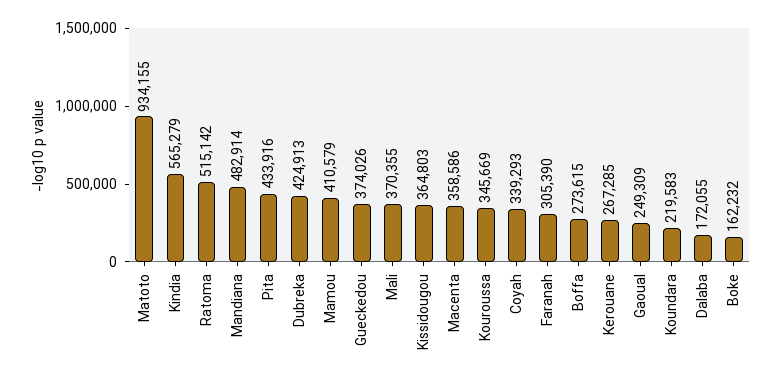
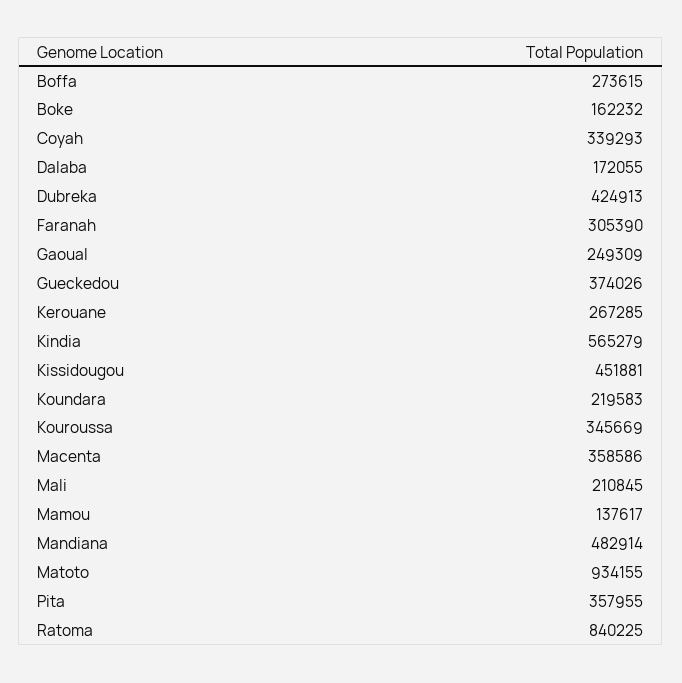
Ratoma: 515142 -> 840225
Pita: 433916 -> 357955
Mamou: 410579 -> 137617
Mali: 370355 -> 210845
Kissidougou: 364803 -> 451881

